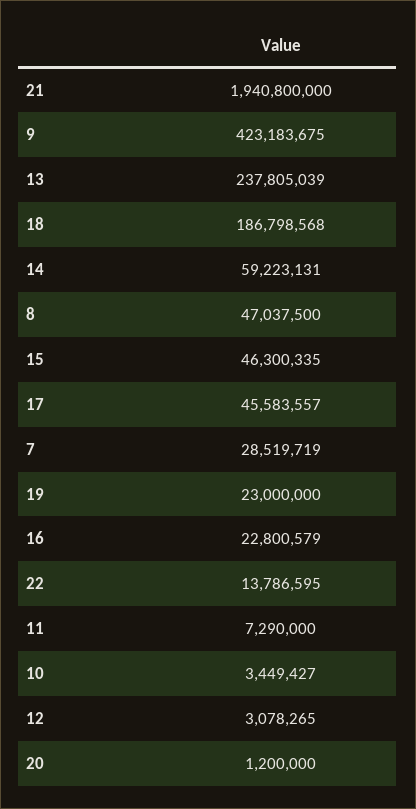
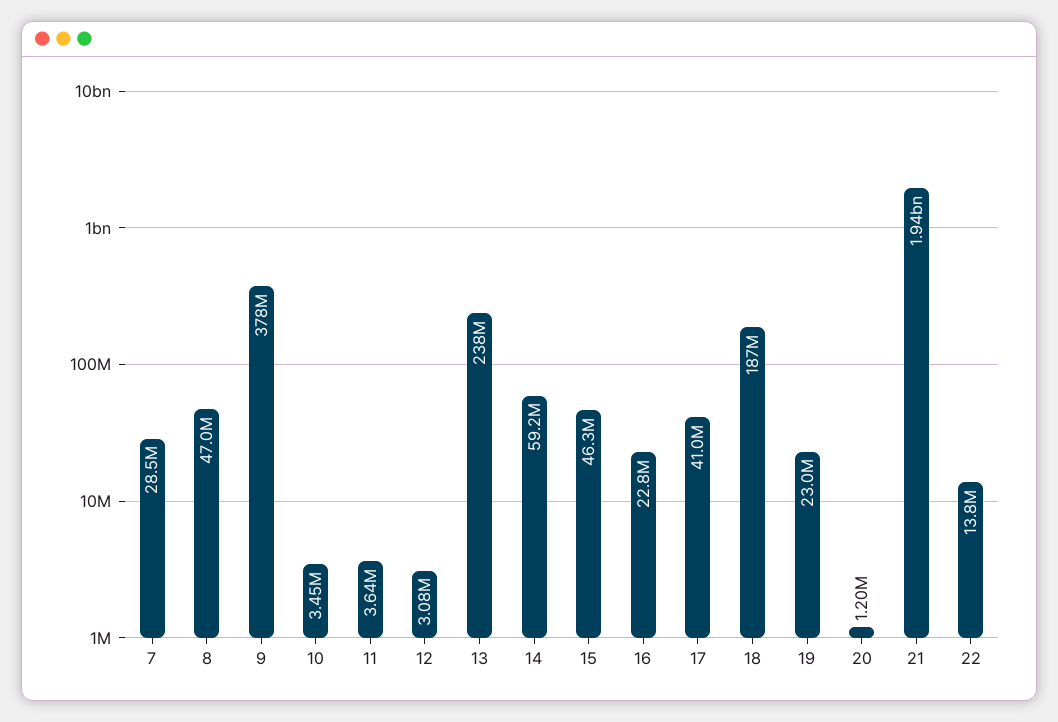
9: 423183675 -> 378000000
17: 45583557 -> 41000000
11: 7290000 -> 3640000

